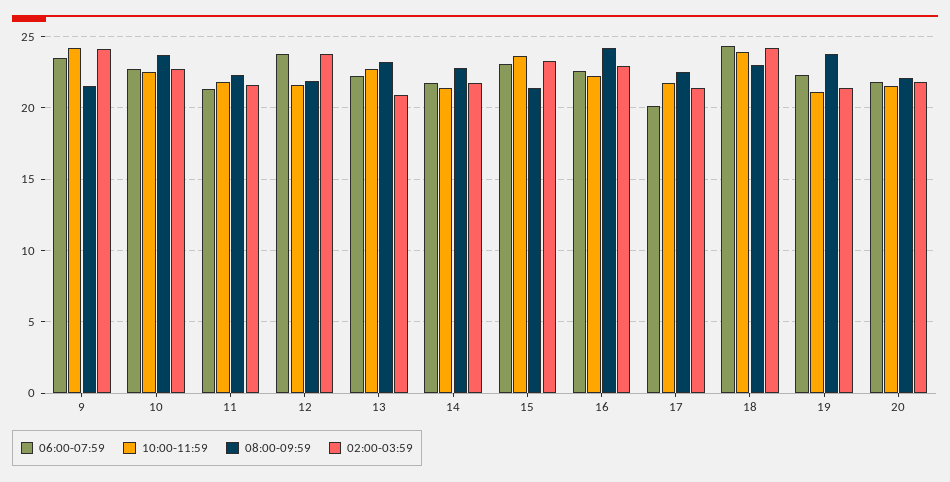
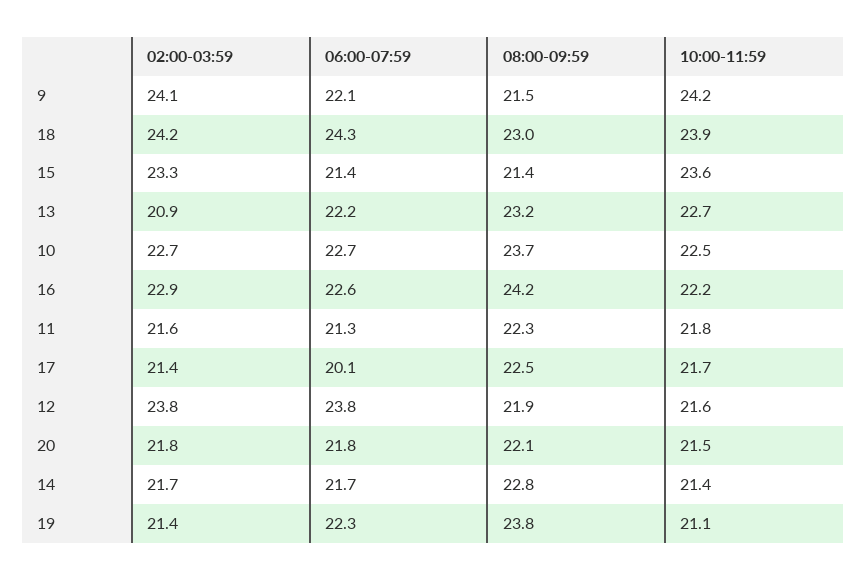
06:00-07:59, 9: 23.5 -> 22.1
06:00-07:59, 15: 23 -> 21.4

